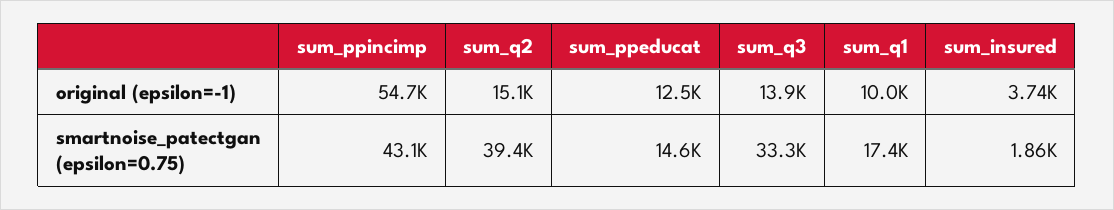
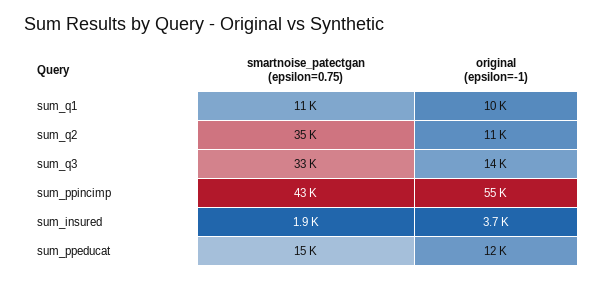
sum_q2, original (epsilon=-1): 15100 -> 11000
sum_q2, smartnoise_patectgan (epsilon=0.75): 39400 -> 35000
sum_q1, smartnoise_patectgan (epsilon=0.75): 17400 -> 11000

